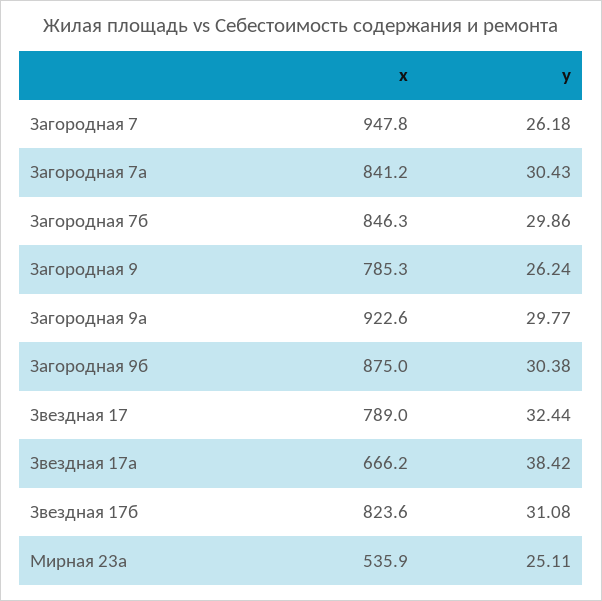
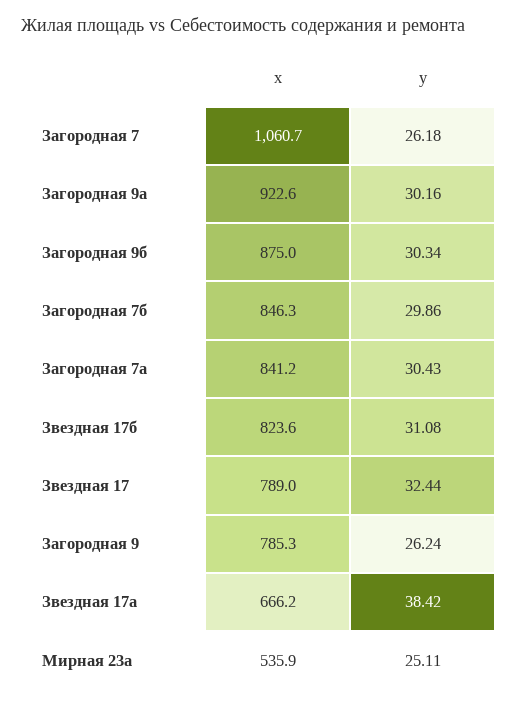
x, Загородная 7: 947.8 -> 1060.7
y, Загородная 9а: 29.77 -> 30.16
y, Загородная 9б: 30.38 -> 30.34

